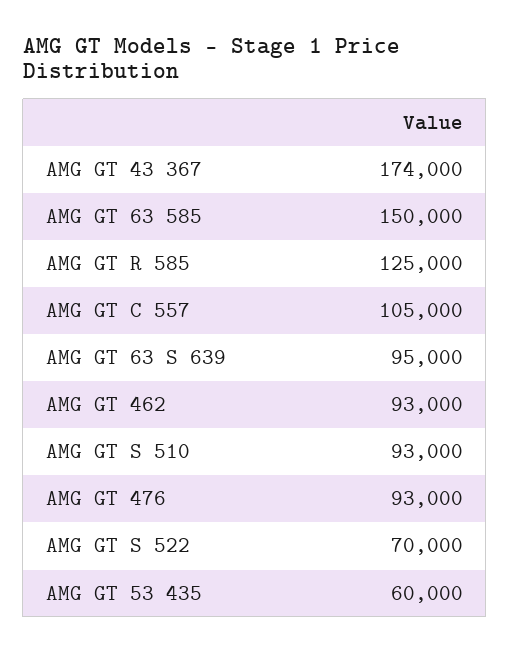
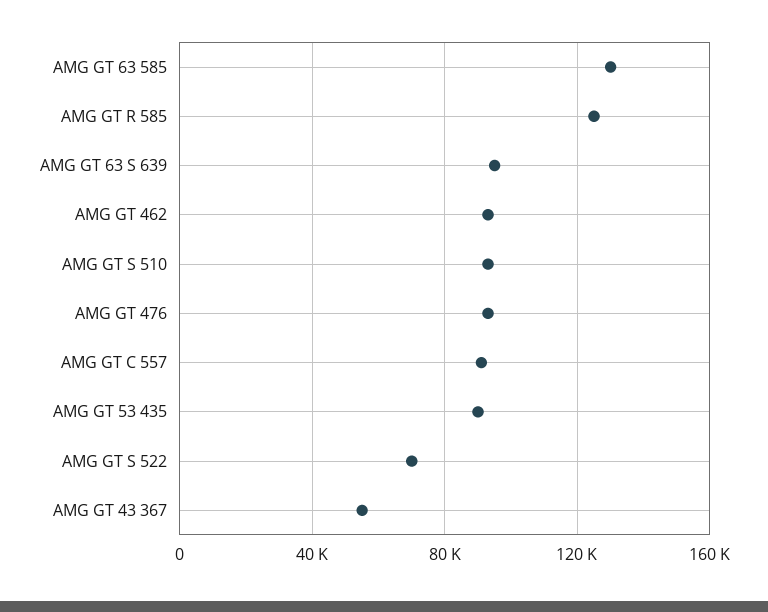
AMG GT 43 367: 174000 -> 55000
AMG GT 63 585: 150000 -> 130000
AMG GT C 557: 105000 -> 90000
AMG GT 53 435: 60000 -> 90000

